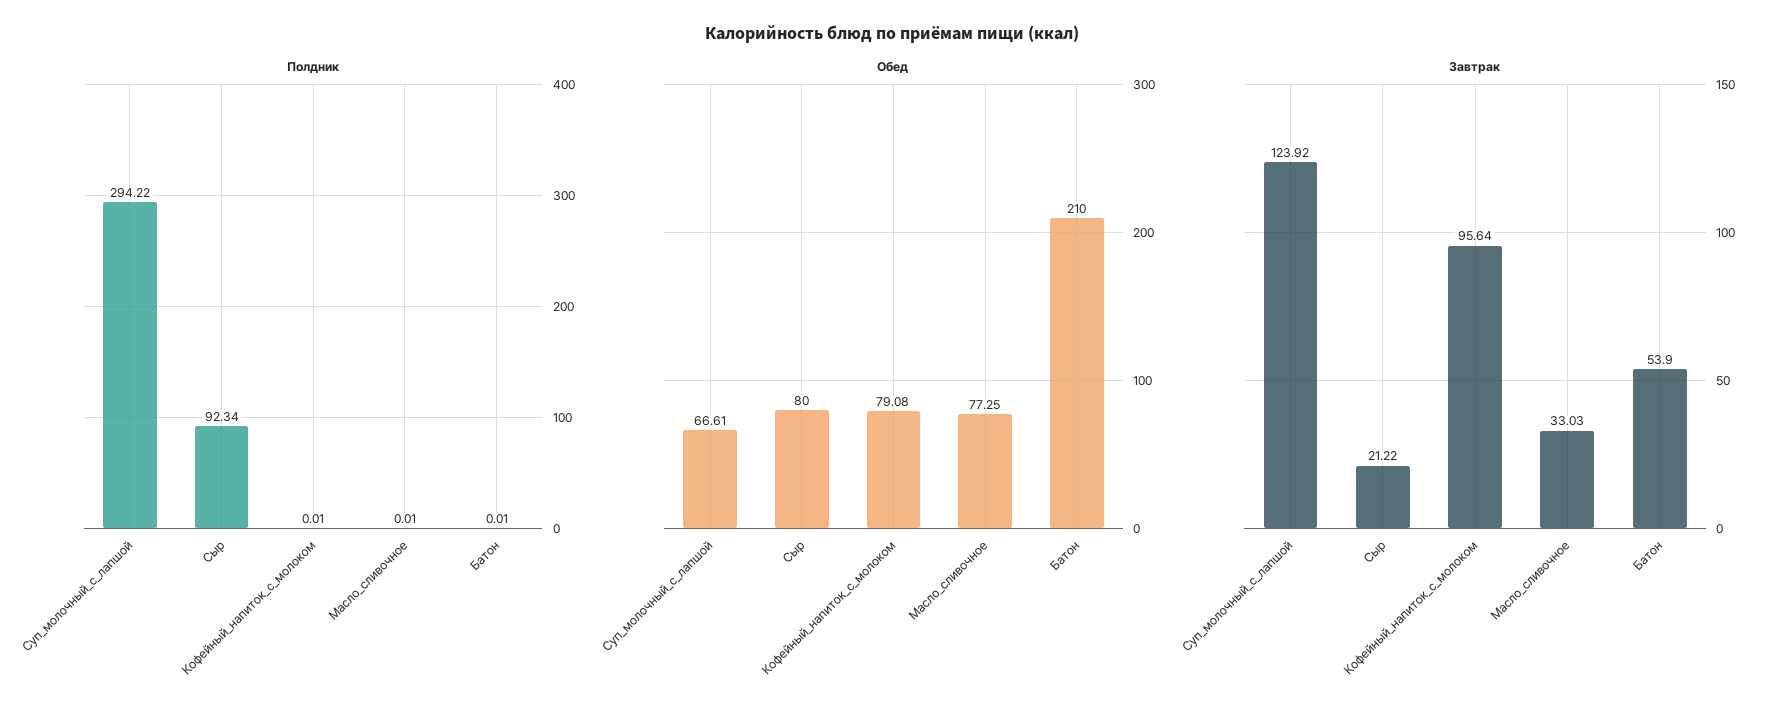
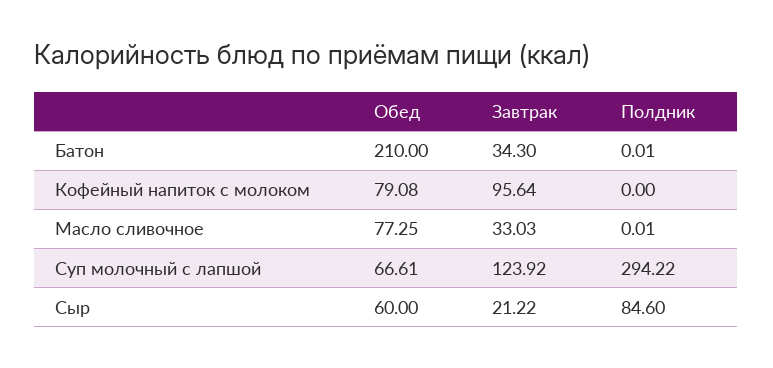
Полдник, Сыр: 92.34 -> 84.6
Полдник, Кофейный_напиток_с_молоком: 0.01 -> 0
Обед, Сыр: 80 -> 60
Завтрак, Батон: 53.9 -> 34.3

